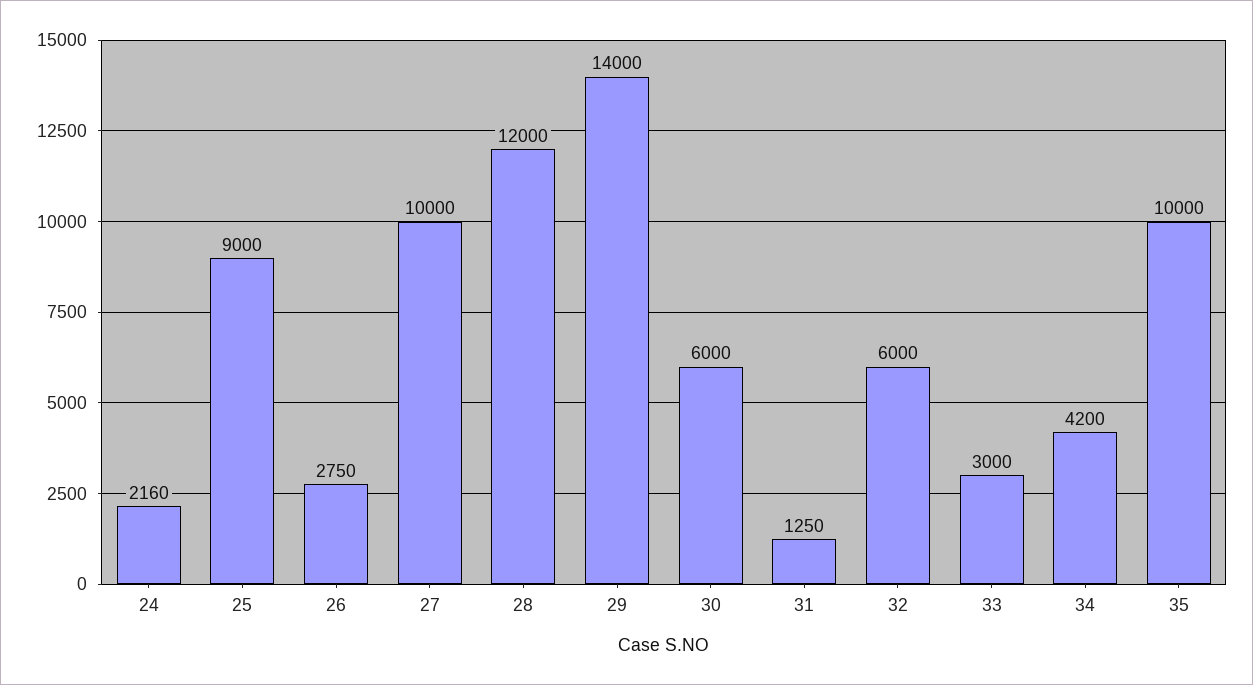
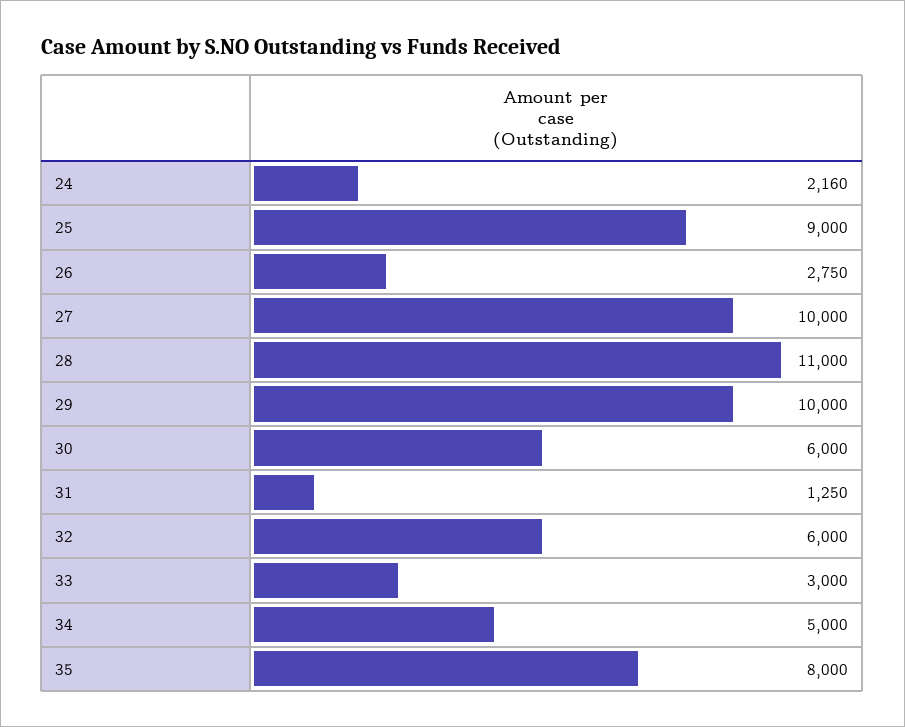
28: 12000 -> 11000
29: 14000 -> 10000
34: 4200 -> 5000
35: 10000 -> 8000

